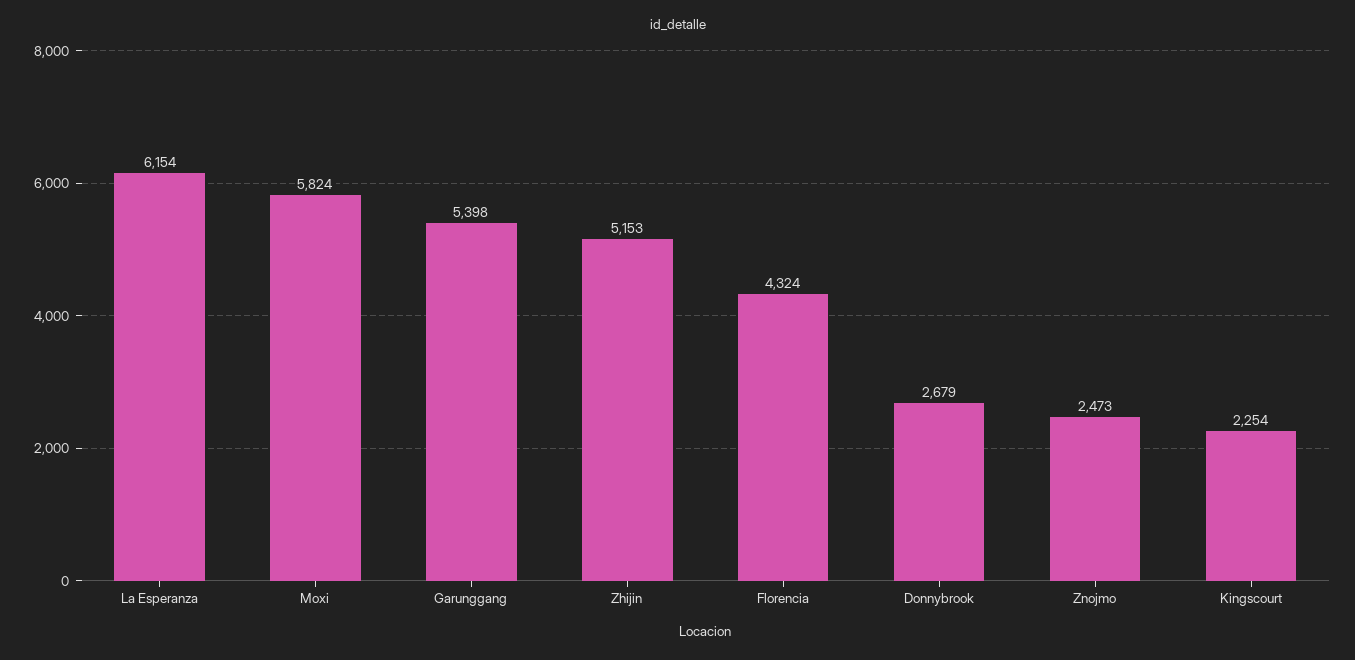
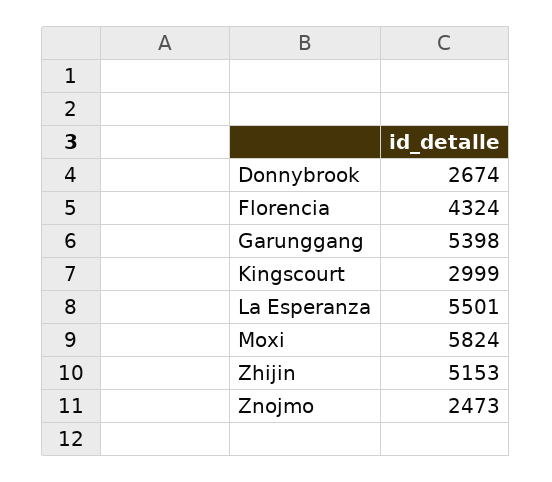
La Esperanza: 6154 -> 5501
Donnybrook: 2679 -> 2674
Kingscourt: 2254 -> 2999

